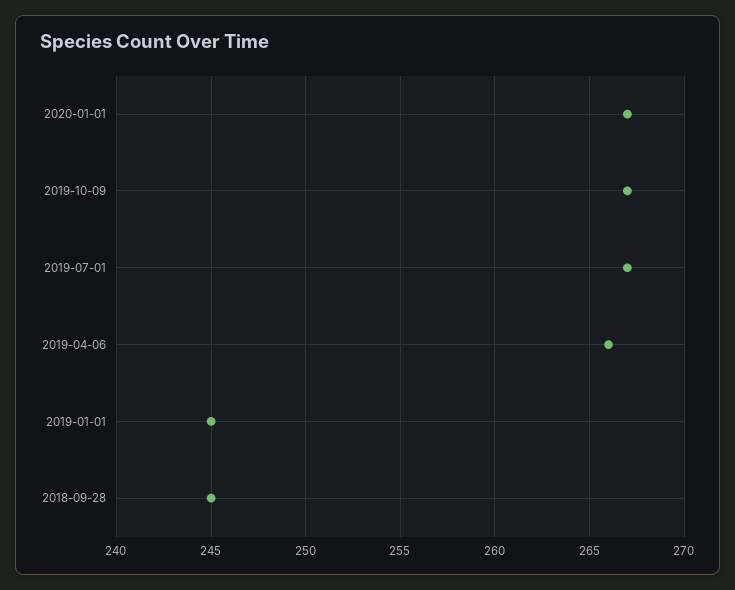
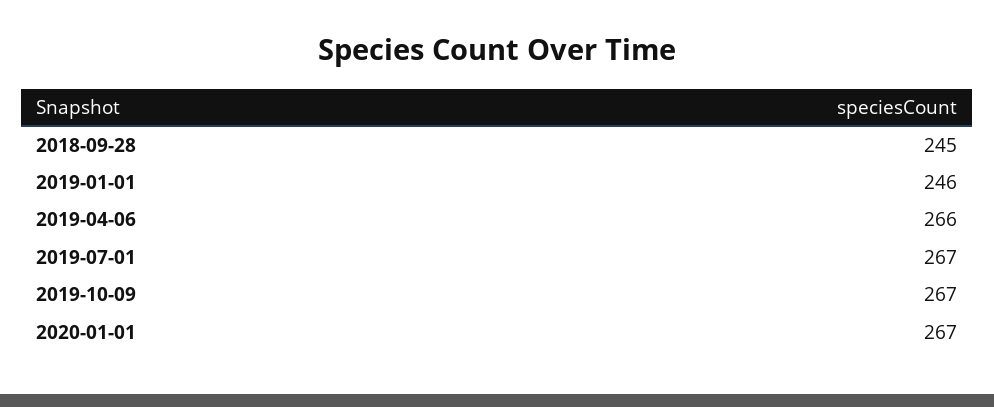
2019-01-01: 245 -> 246

